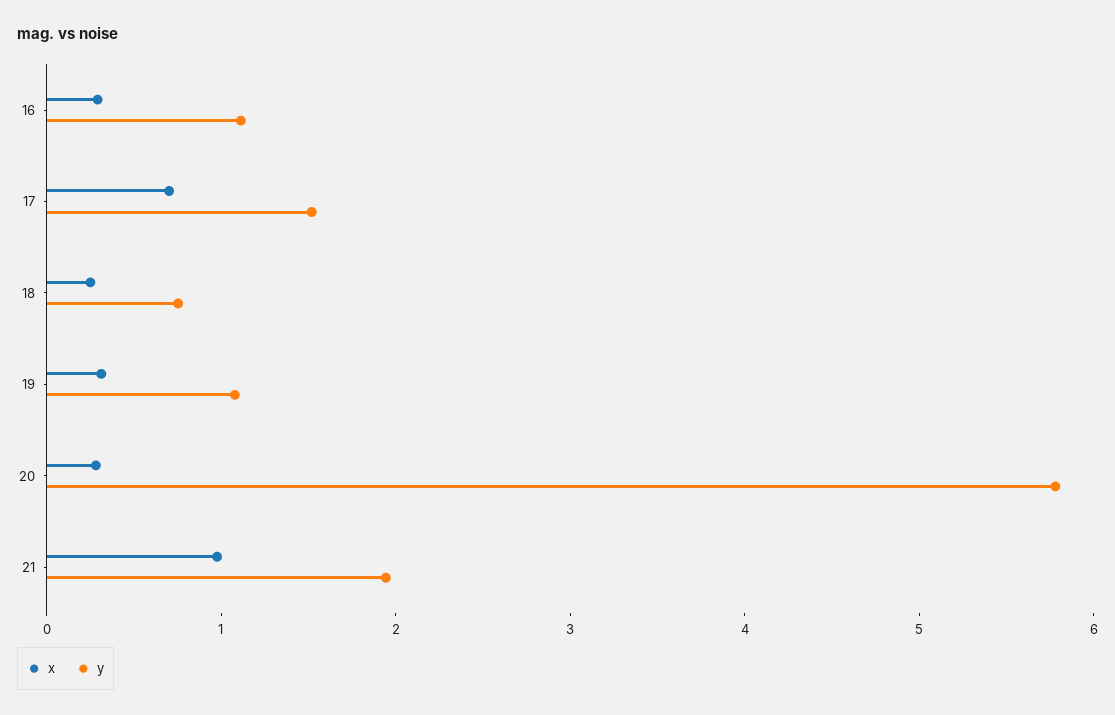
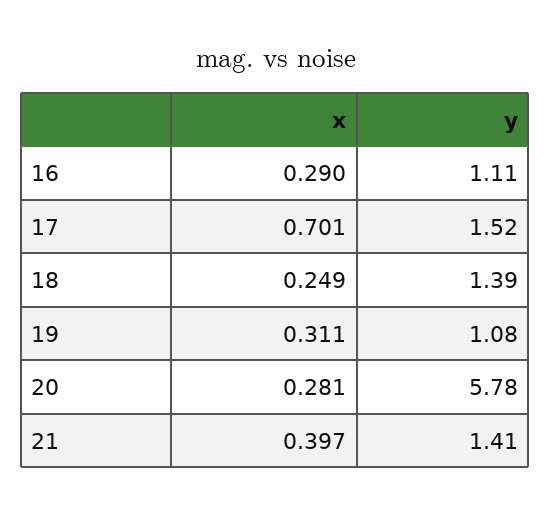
y, 18: 0.8 -> 1.39
x, 21: 1 -> 0.397
y, 21: 2 -> 1.41

